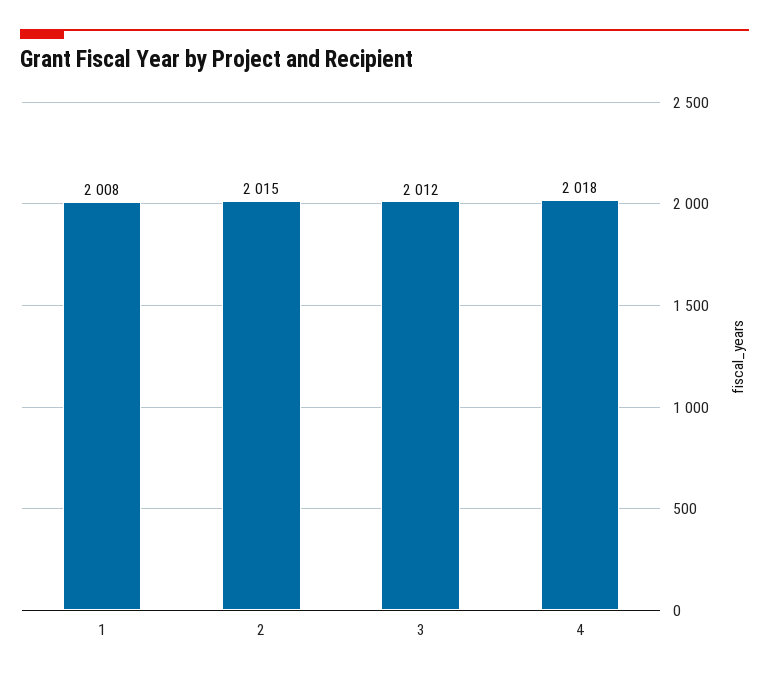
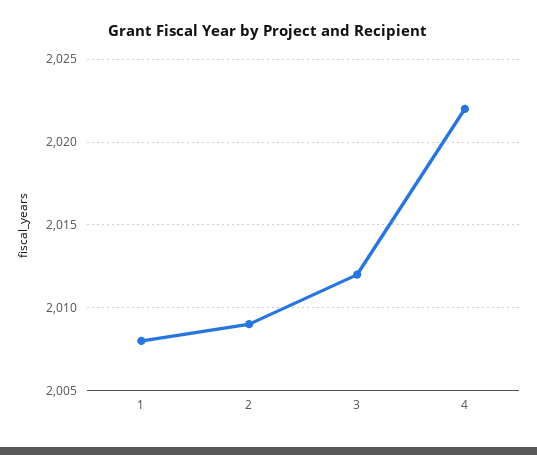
2: 2015 -> 2009
4: 2018 -> 2022

